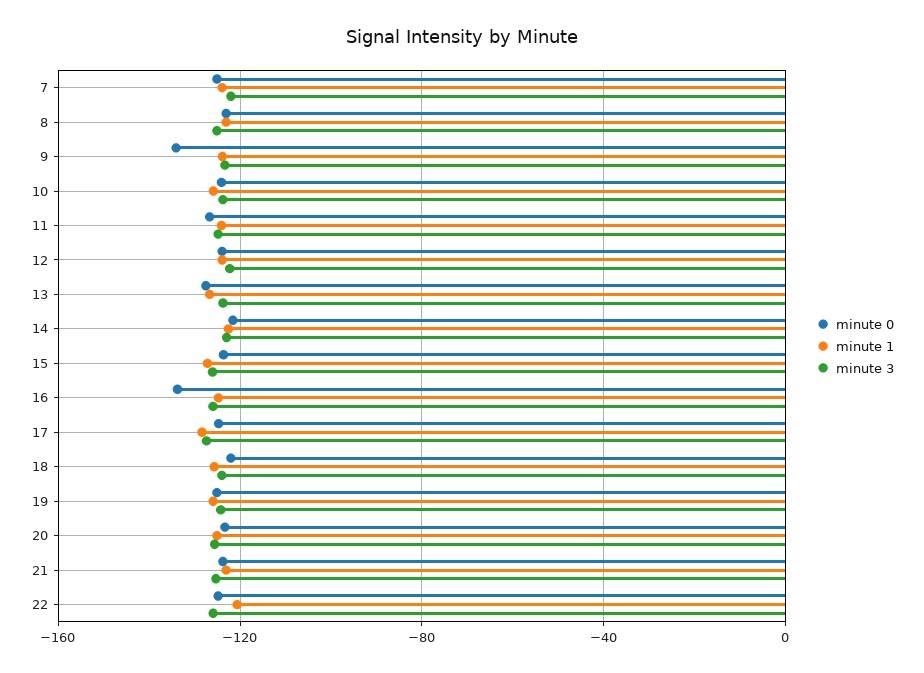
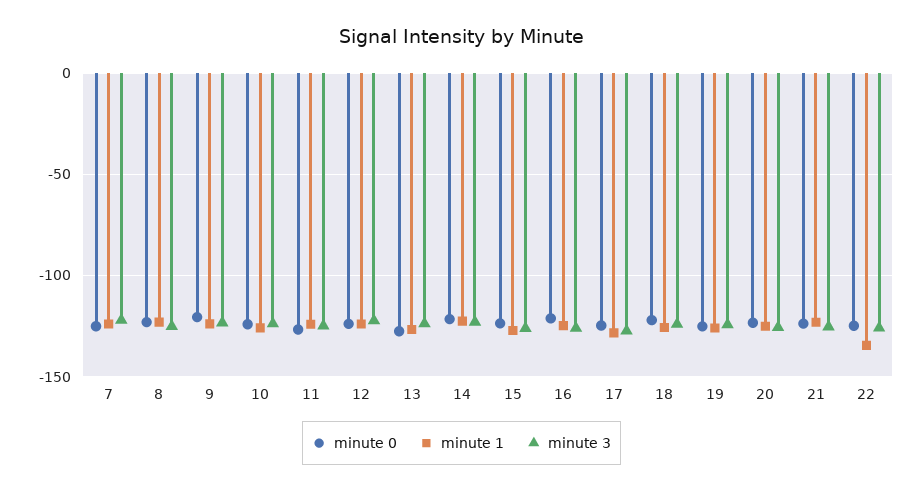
minute 0, 9: -135 -> -120
minute 0, 16: -135 -> -120
minute 1, 22: -120 -> -135

